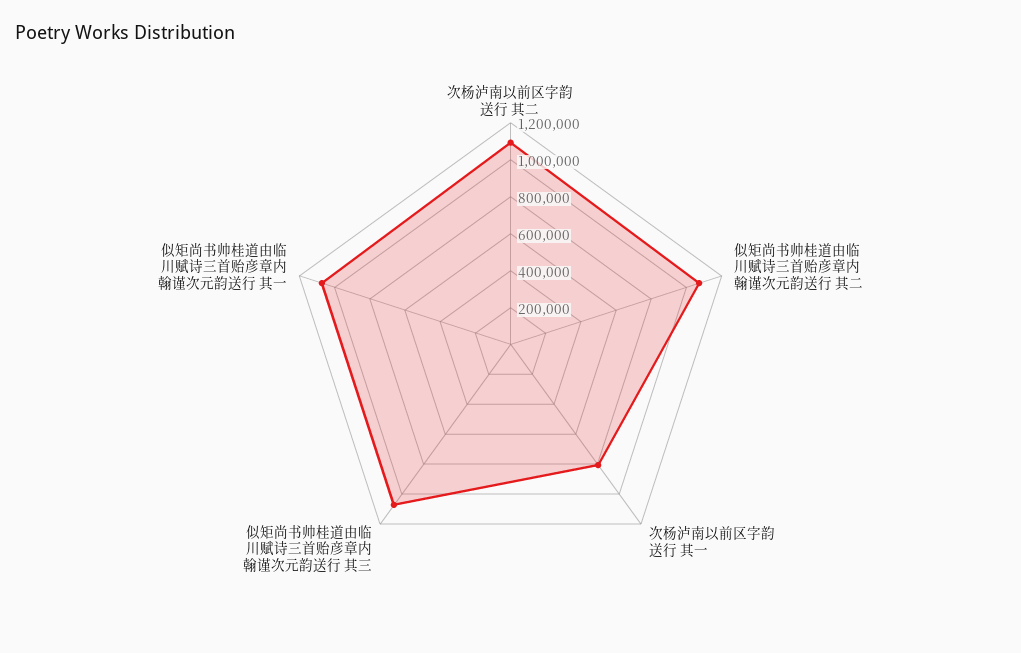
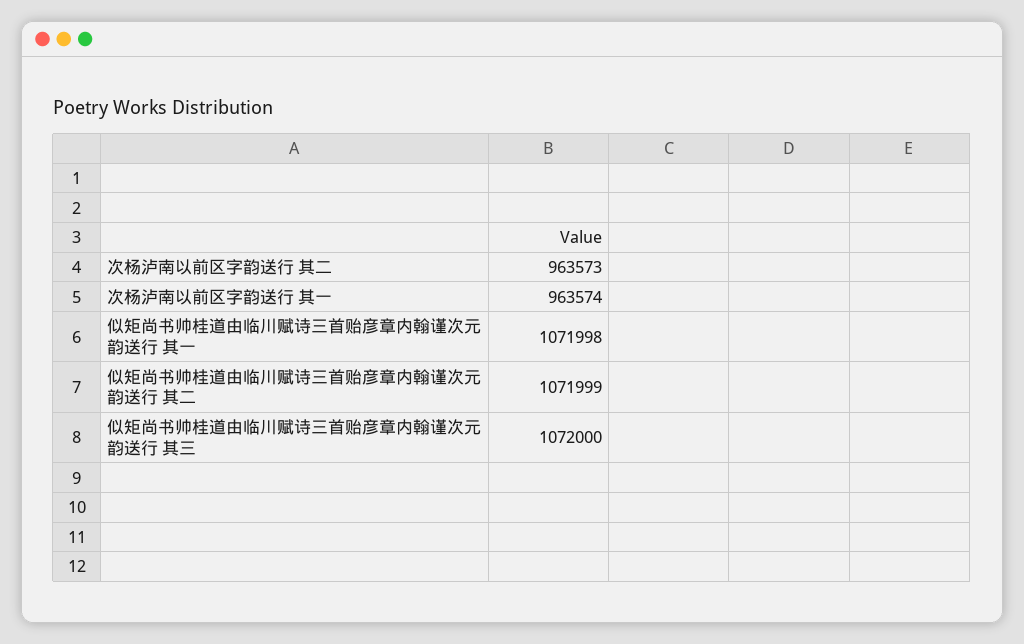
次杨泸南以前区字韵送行 其二: 1100000 -> 963573
次杨泸南以前区字韵送行 其一: 800000 -> 963574

